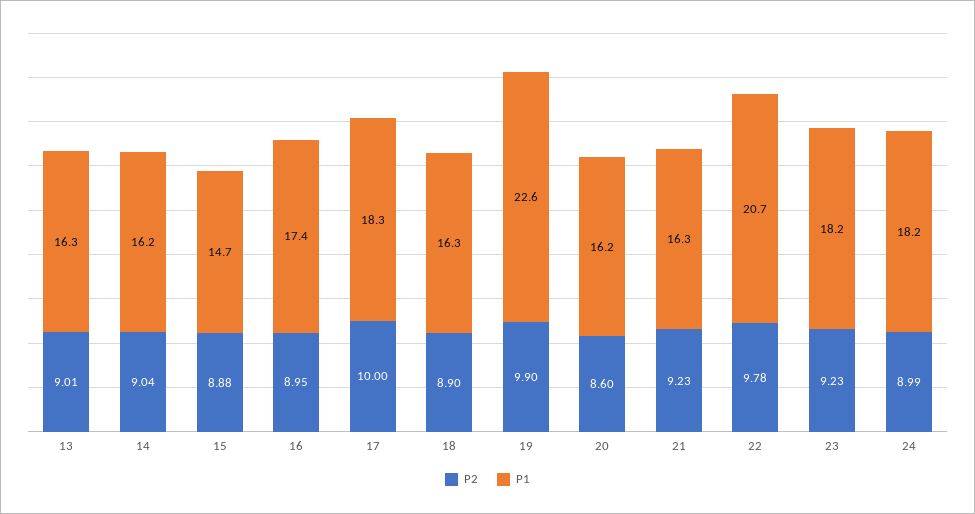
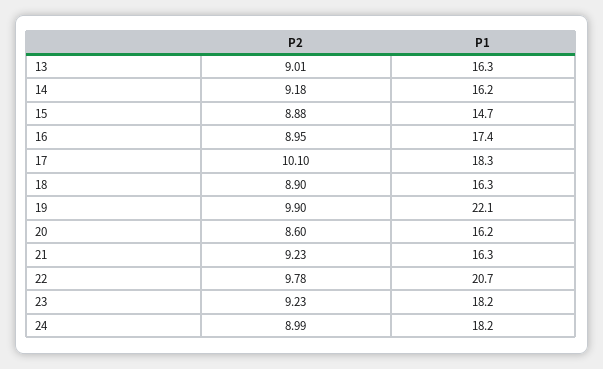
P2, 14: 9.04 -> 9.18
P2, 17: 10 -> 10.1
P1, 19: 22.6 -> 22.1

